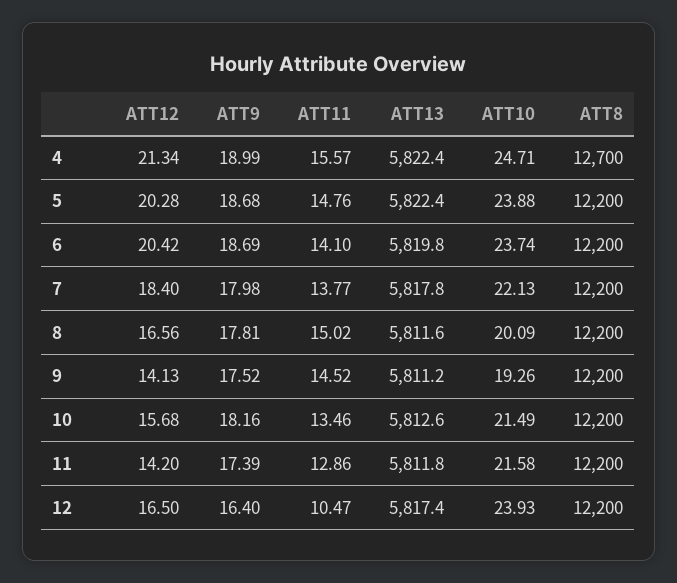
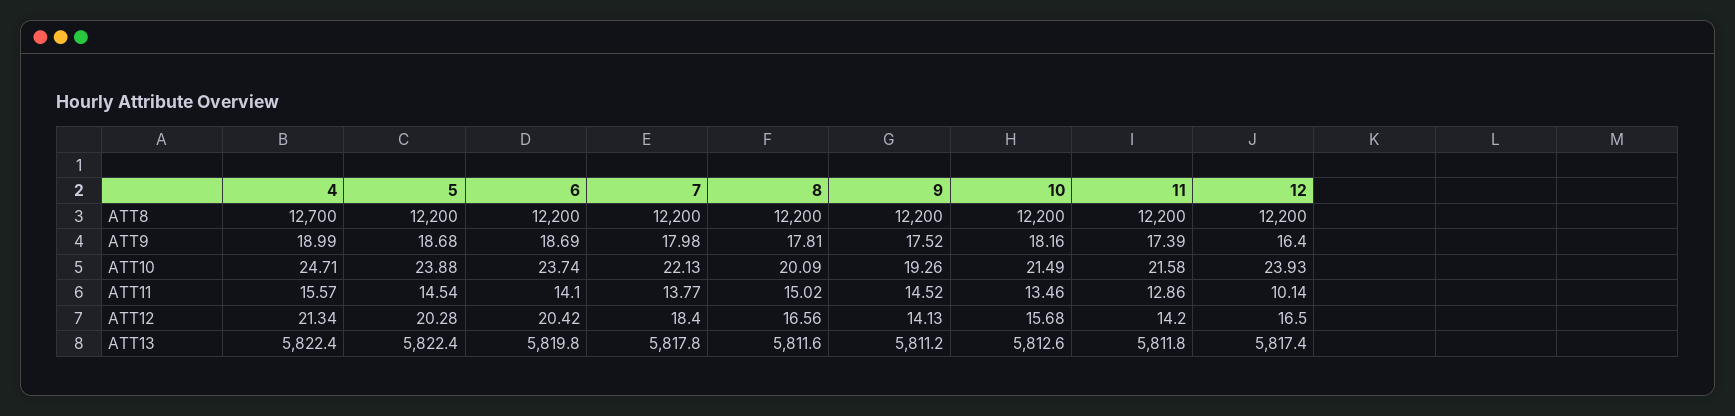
ATT11, 5: 14.76 -> 14.54
ATT11, 12: 10.47 -> 10.14

